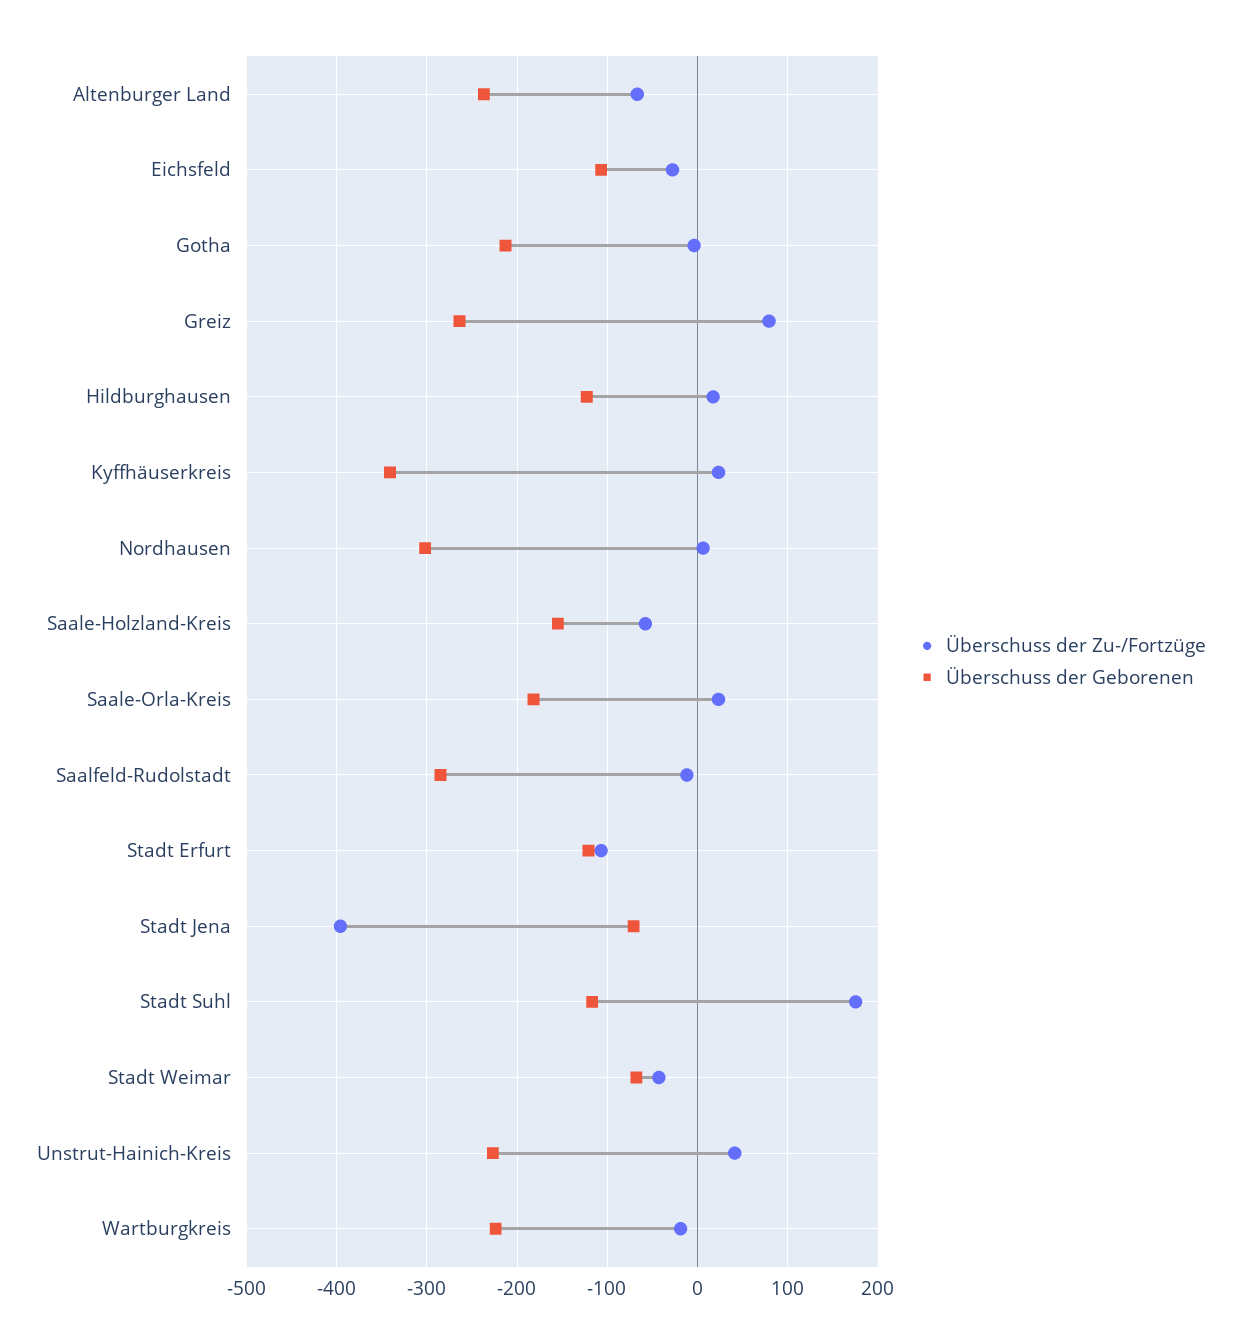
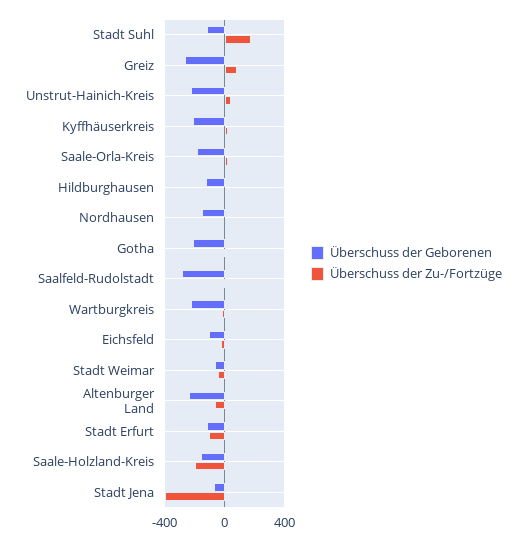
Überschuss der Geborenen, Kyffhäuserkreis: -340 -> -200
Überschuss der Geborenen, Nordhausen: -300 -> -150
Überschuss der Zu-/Fortzüge, Saale-Holzland-Kreis: -60 -> -200

